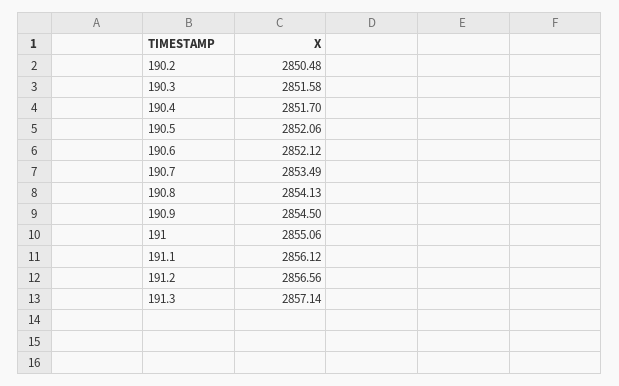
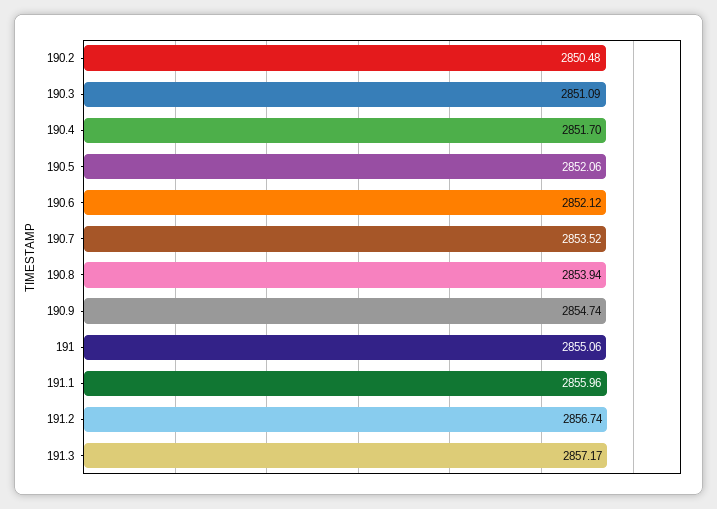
190.3: 2851.58 -> 2851.09
190.7: 2853.49 -> 2853.52
190.8: 2854.13 -> 2853.94
190.9: 2854.5 -> 2854.74
191.1: 2856.12 -> 2855.96
191.2: 2856.56 -> 2856.74
191.3: 2857.14 -> 2857.17

